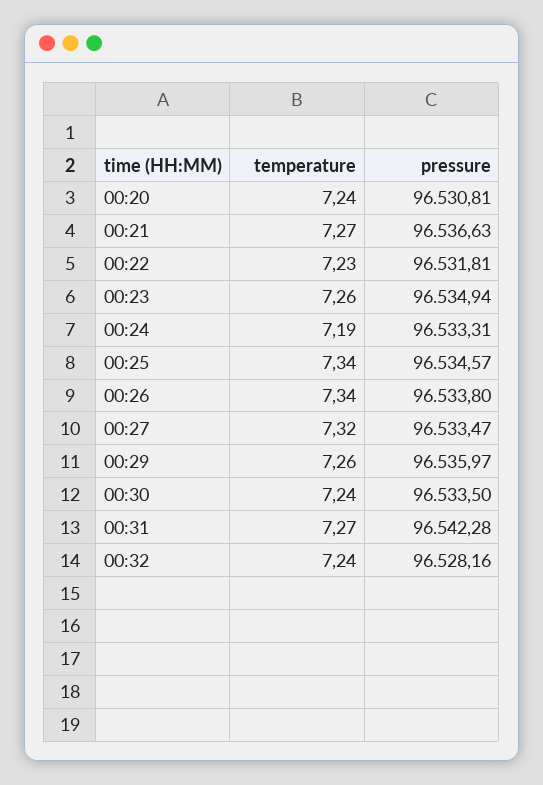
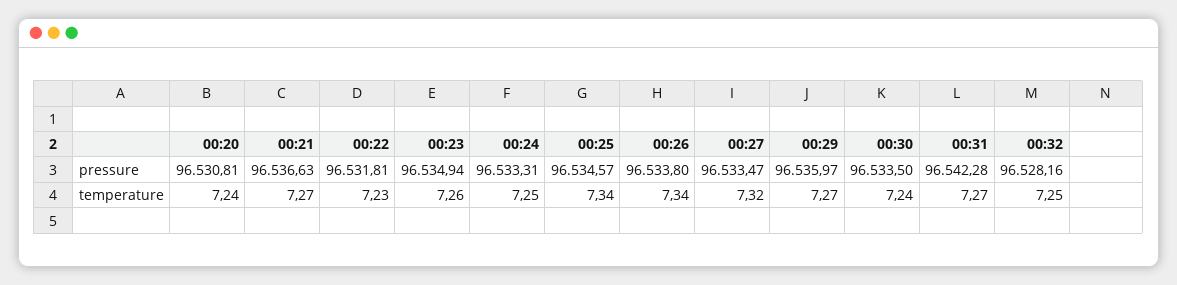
temperature, 00:24: 7.19 -> 7.25
temperature, 00:29: 7.26 -> 7.27
temperature, 00:32: 7.24 -> 7.25

